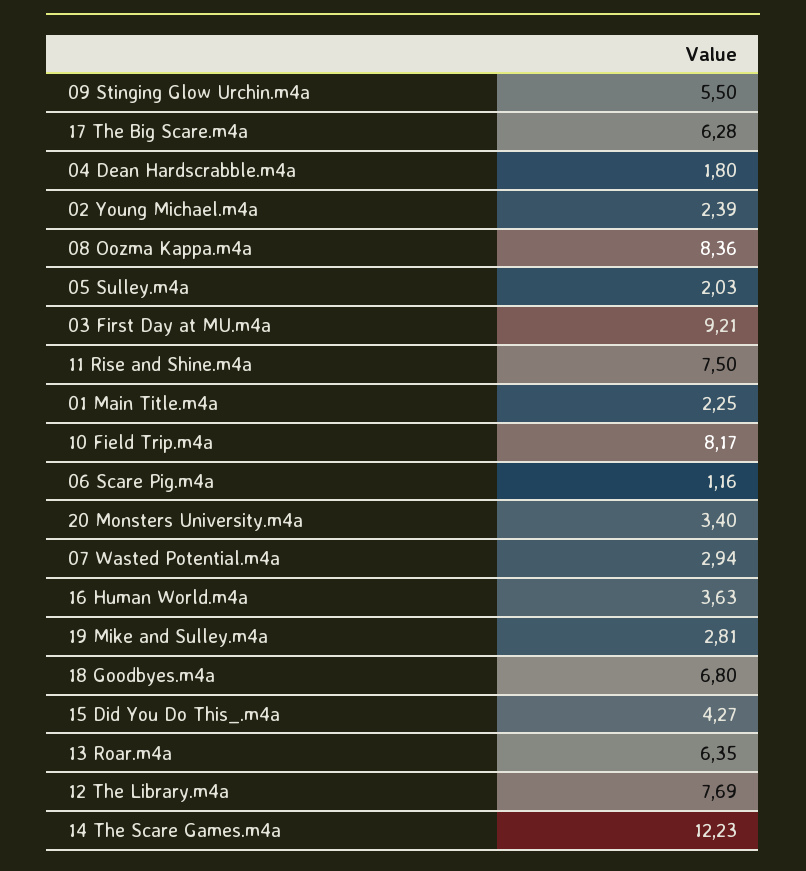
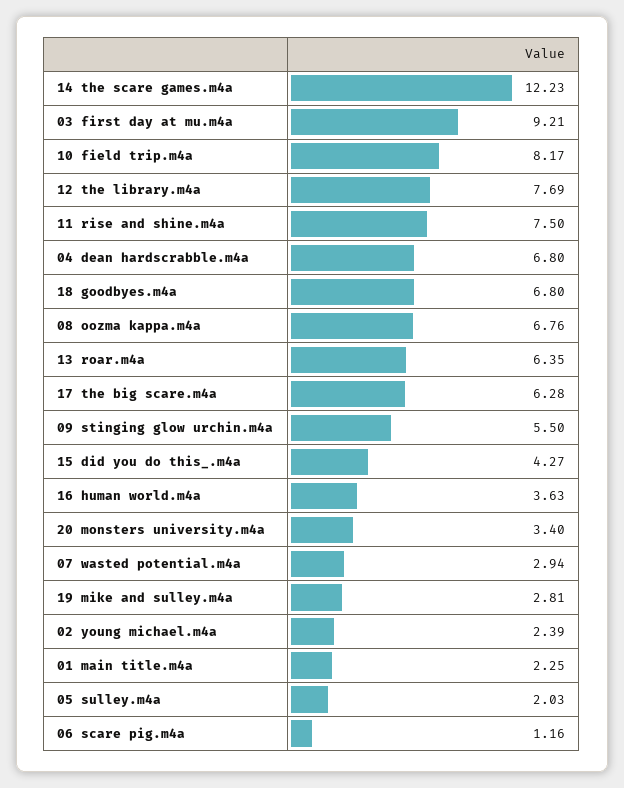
04 Dean Hardscrabble.m4a: 1.8 -> 6.8
08 Oozma Kappa.m4a: 8.36 -> 6.76

